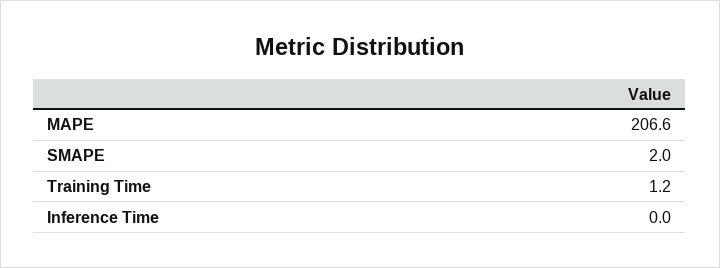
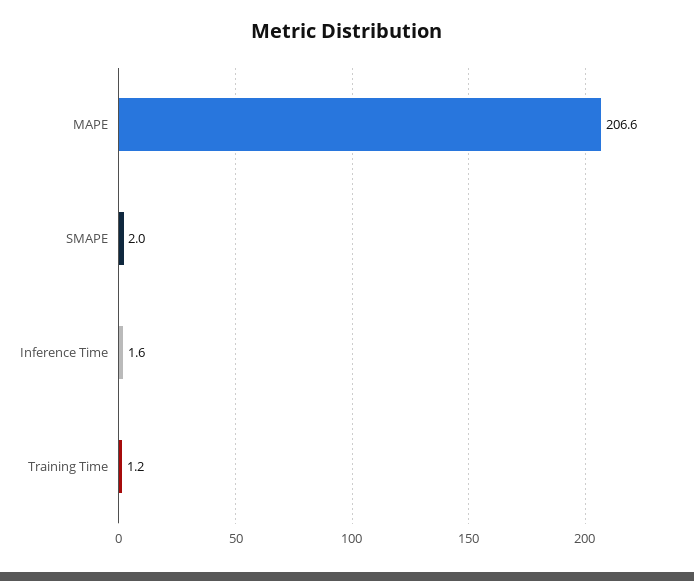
Inference Time: 0 -> 1.6

